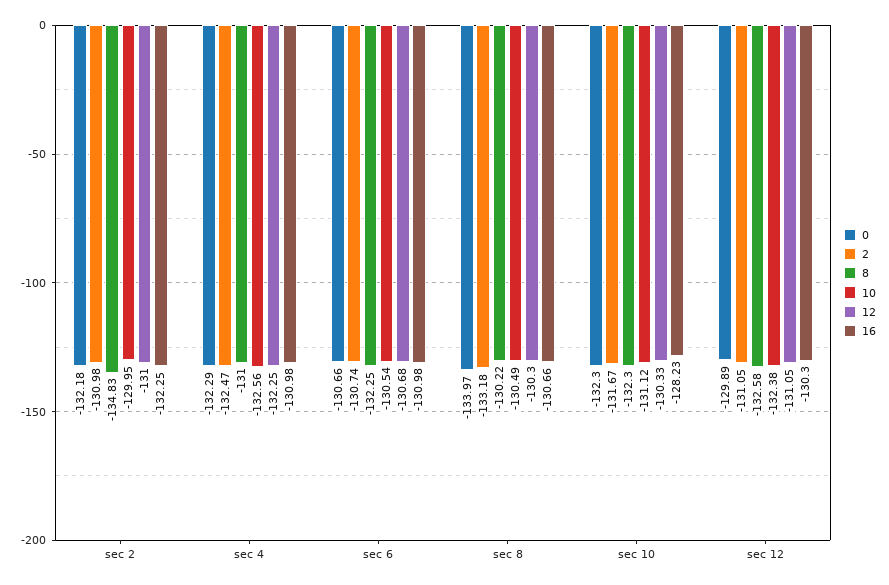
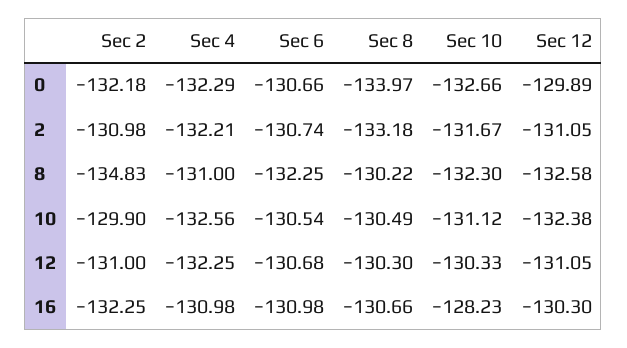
10, sec 2: -129.95 -> -129.9
2, sec 4: -132.47 -> -132.21
0, sec 10: -132.3 -> -132.66

